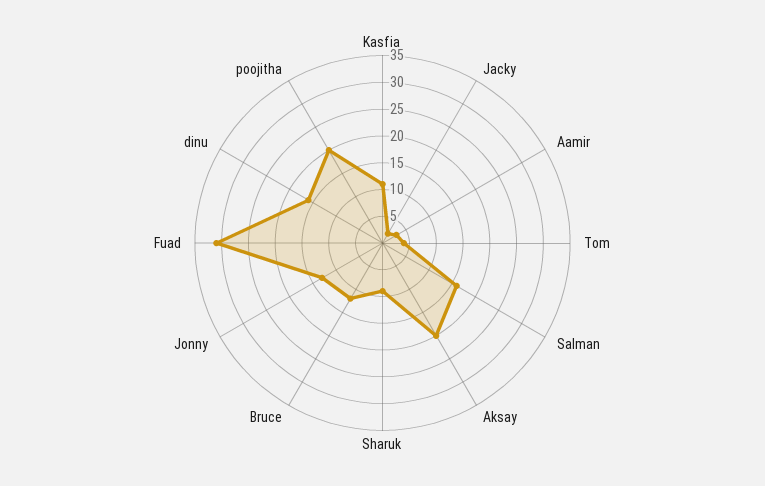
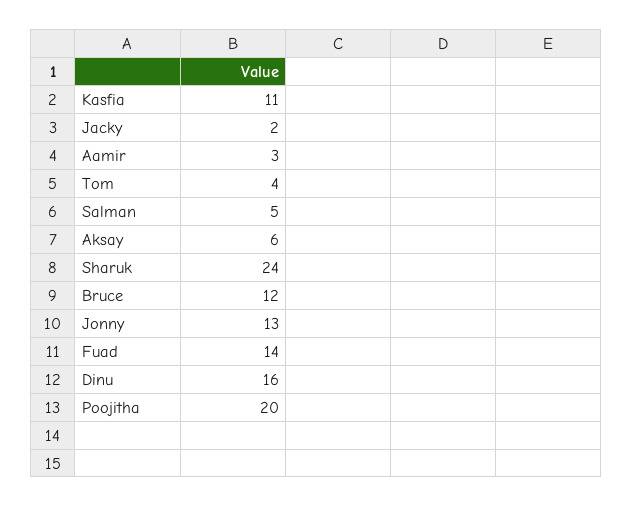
Salman: 15 -> 5
Aksay: 20 -> 6
Sharuk: 10 -> 24
Fuad: 30 -> 14

